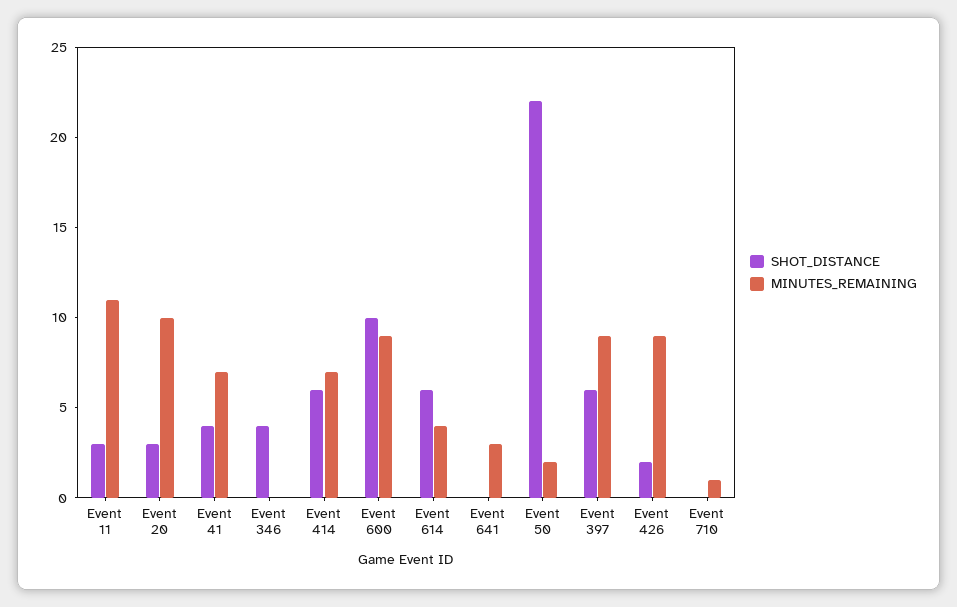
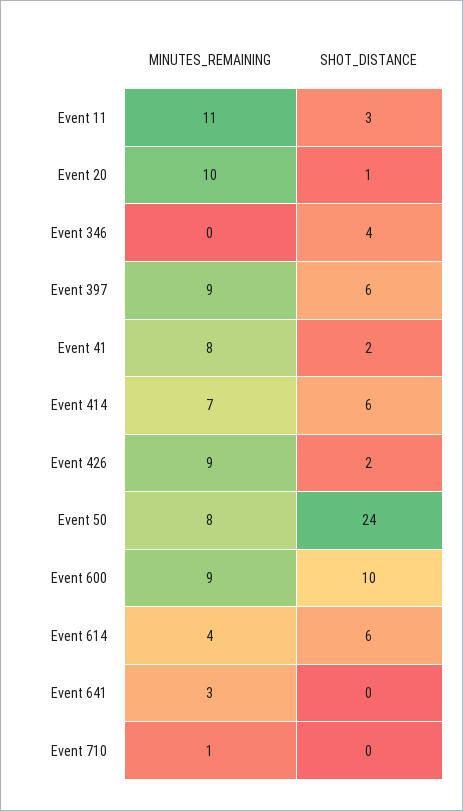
SHOT_DISTANCE, Event 20: 3 -> 1
SHOT_DISTANCE, Event 41: 4 -> 2
MINUTES_REMAINING, Event 41: 7 -> 8
SHOT_DISTANCE, Event 50: 22 -> 24
MINUTES_REMAINING, Event 50: 2 -> 8

